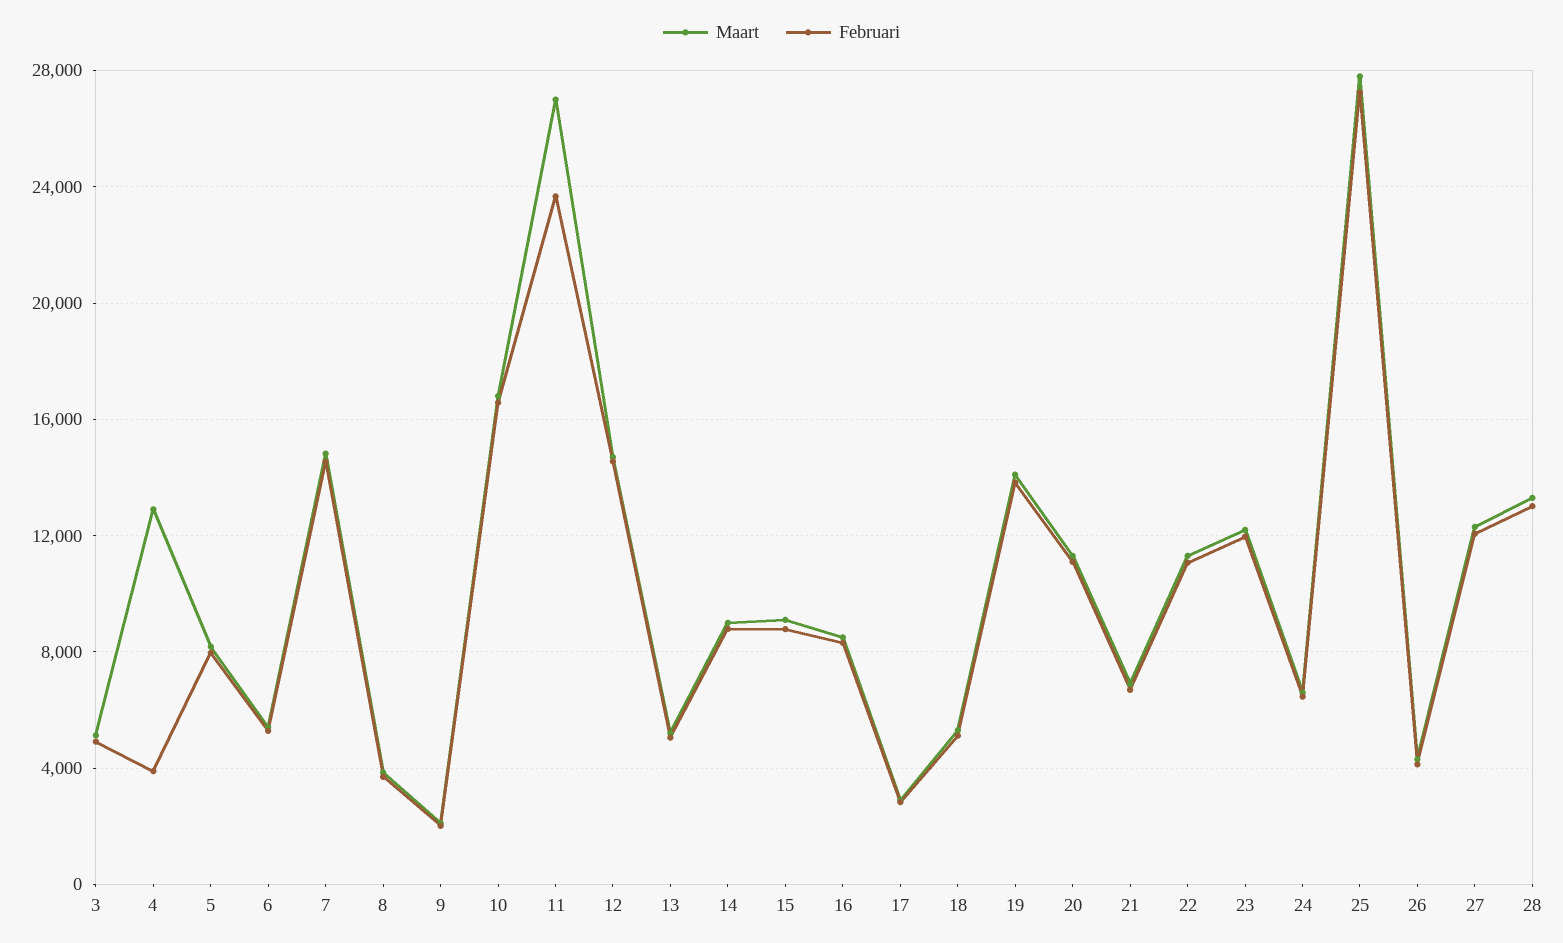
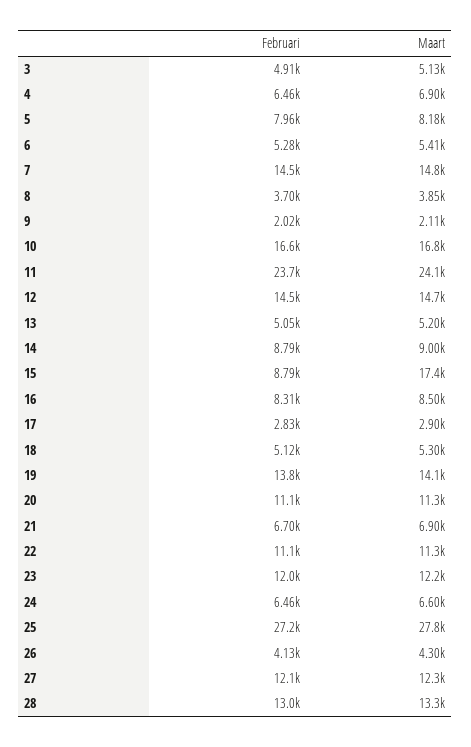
Maart, 4: 13000 -> 6900
Februari, 4: 4000 -> 6460
Maart, 11: 27000 -> 24100
Maart, 15: 9000 -> 17400

